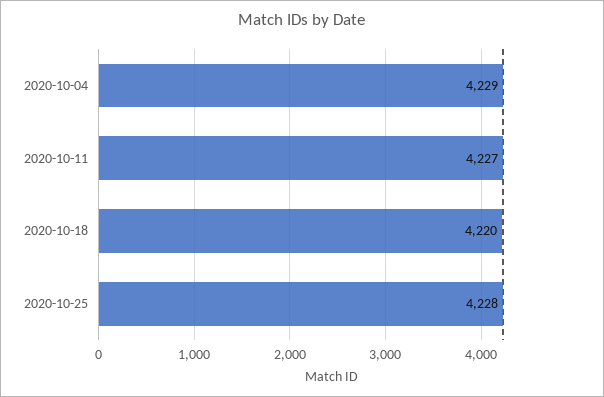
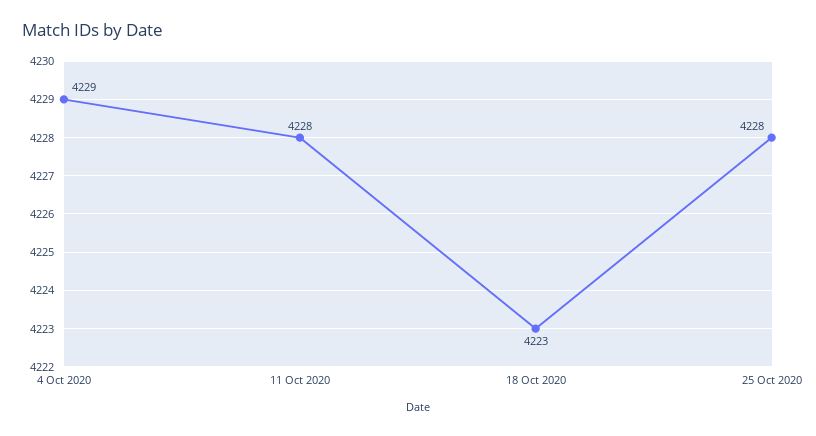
2020-10-11: 4227 -> 4228
2020-10-18: 4220 -> 4223

